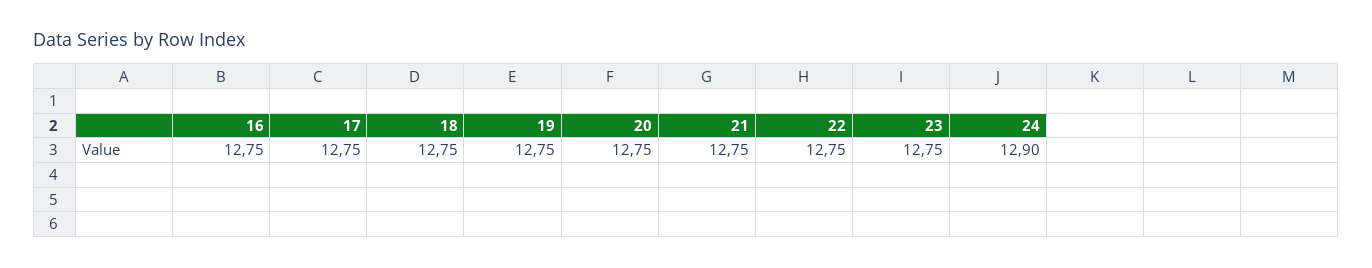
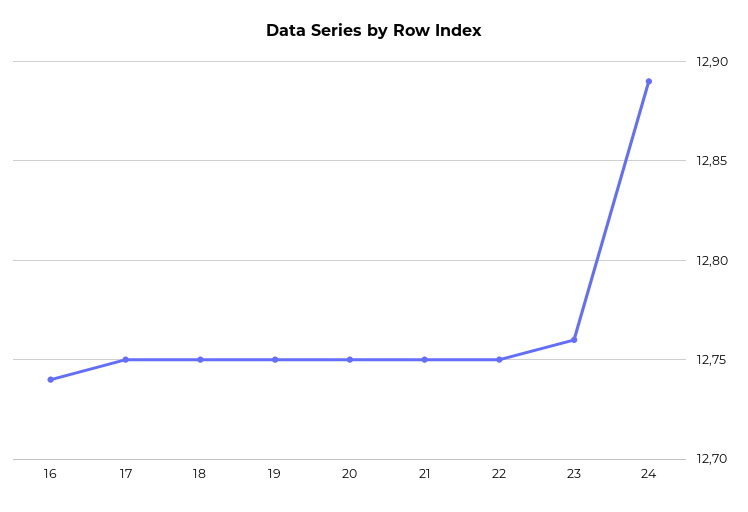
16: 12.75 -> 12.74
23: 12.75 -> 12.76
24: 12.9 -> 12.89

